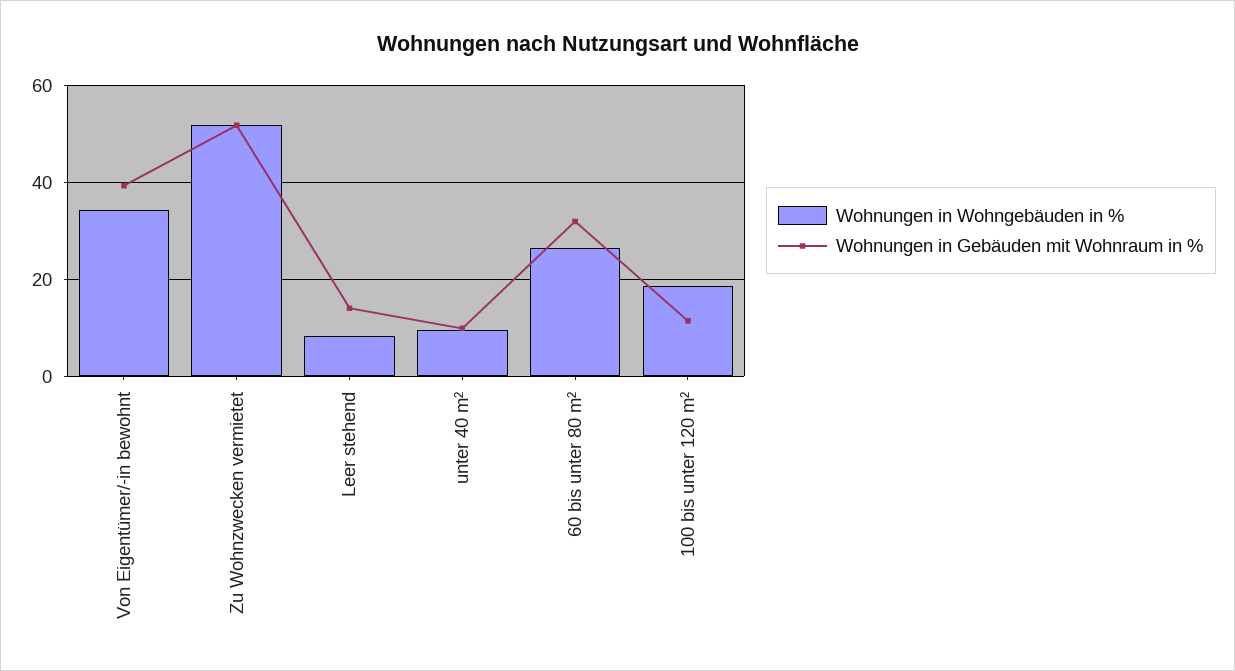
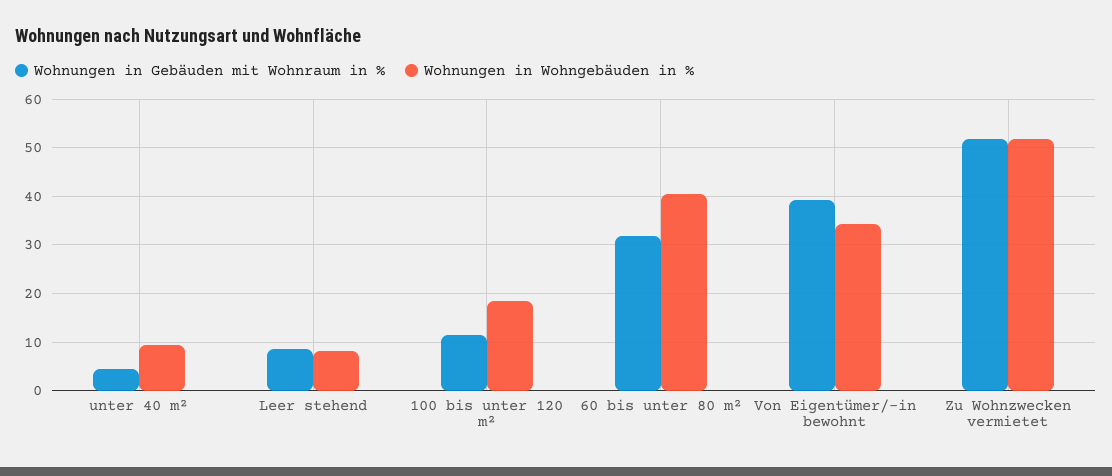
Wohnungen in Gebäuden mit Wohnraum in %, Leer stehend: 14 -> 8
Wohnungen in Gebäuden mit Wohnraum in %, unter 40 m²: 10 -> 4
Wohnungen in Wohngebäuden in %, 60 bis unter 80 m²: 26 -> 40

